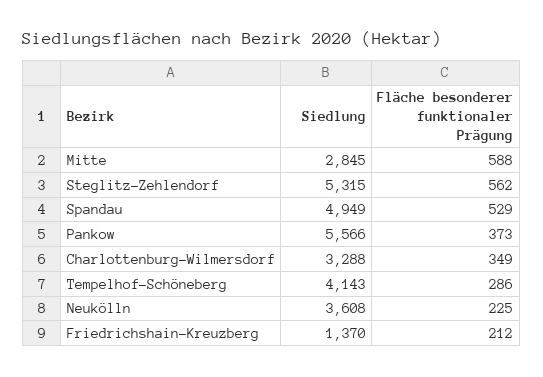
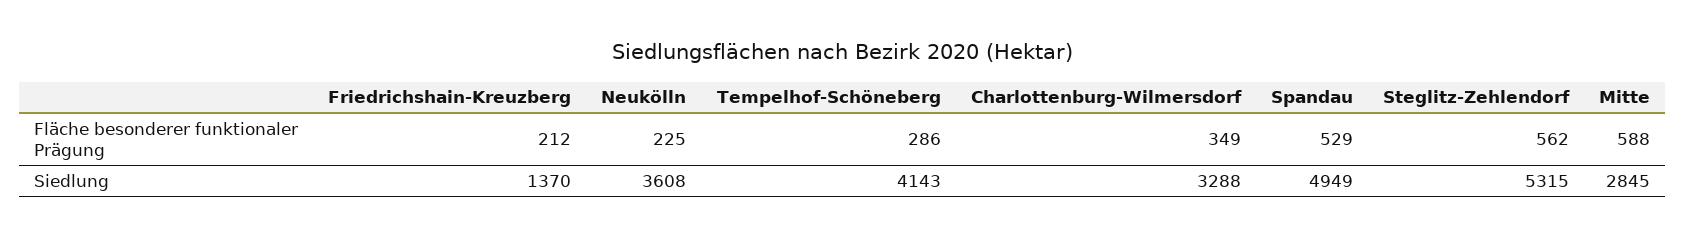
Siedlung, Pankow: 5566 -> none
Fläche besonderer funktionaler Prägung, Pankow: 373 -> none

